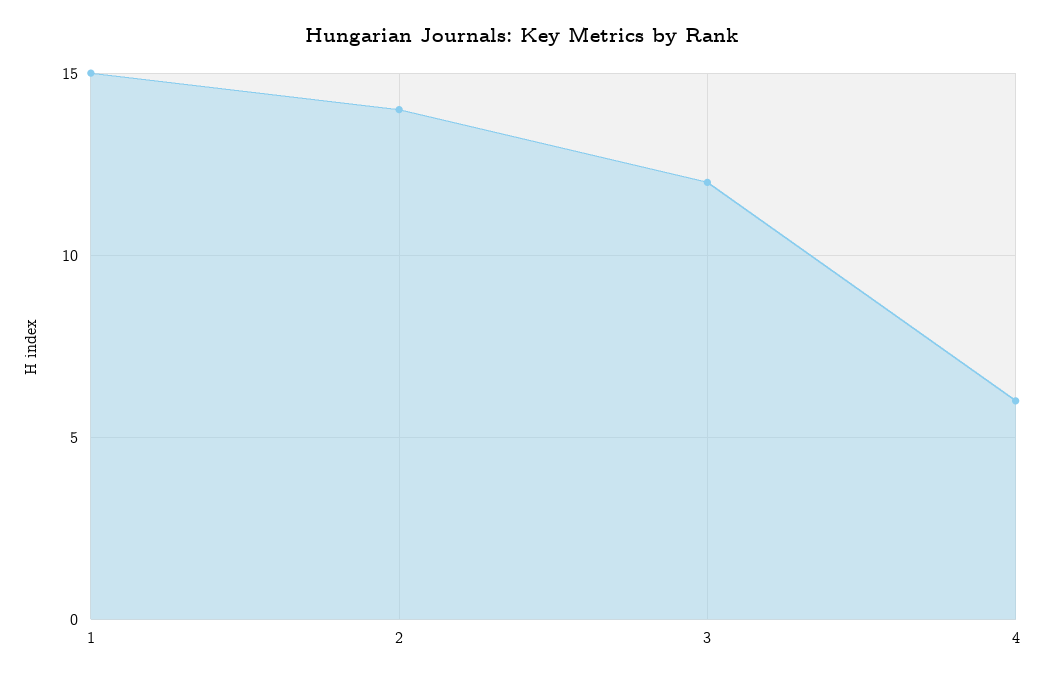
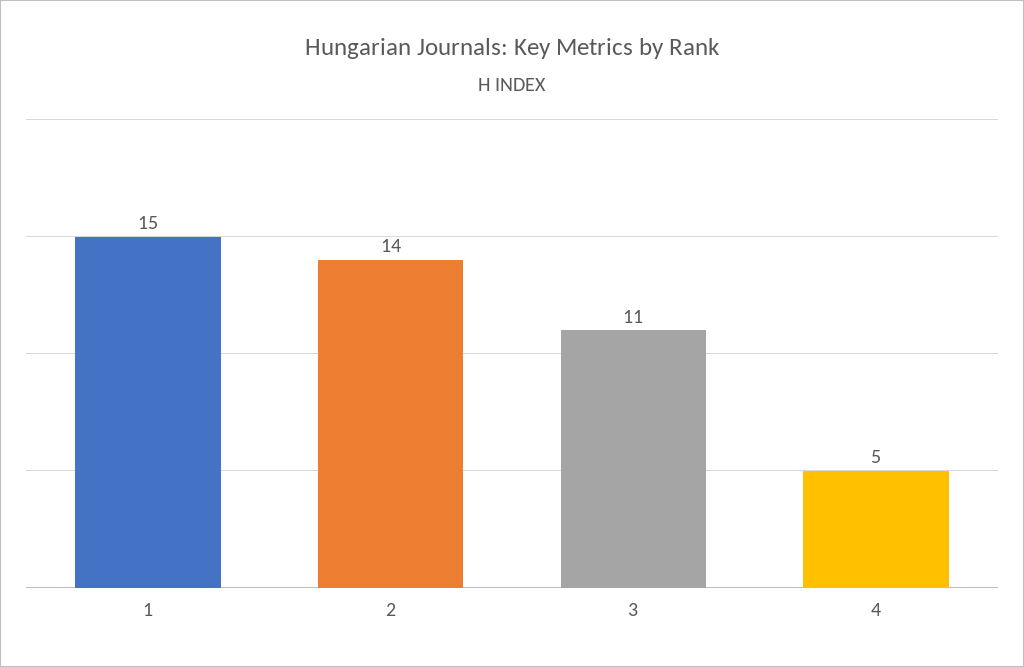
3: 12 -> 11
4: 6 -> 5

